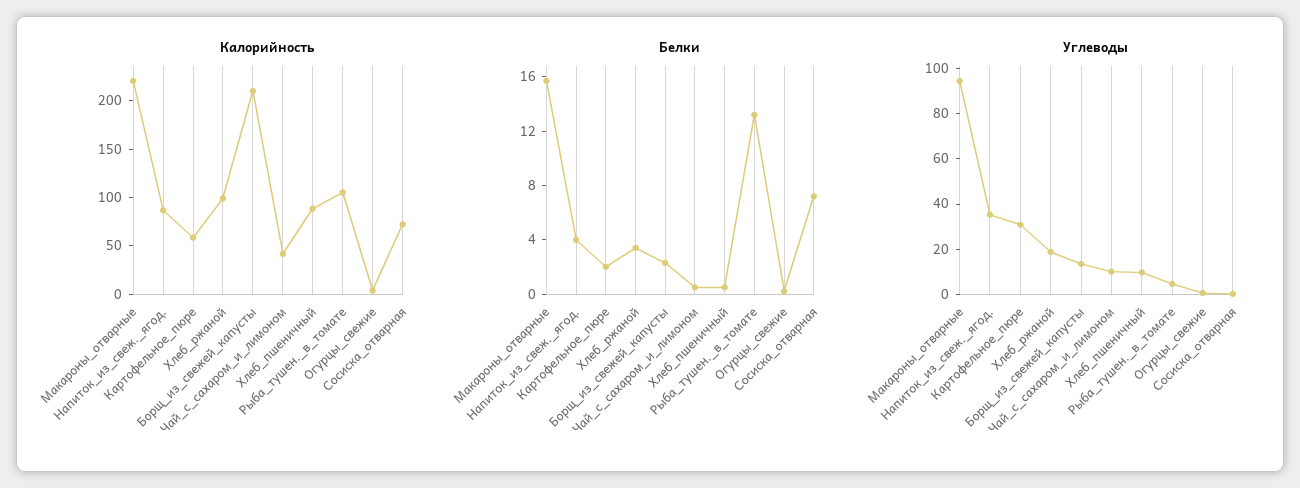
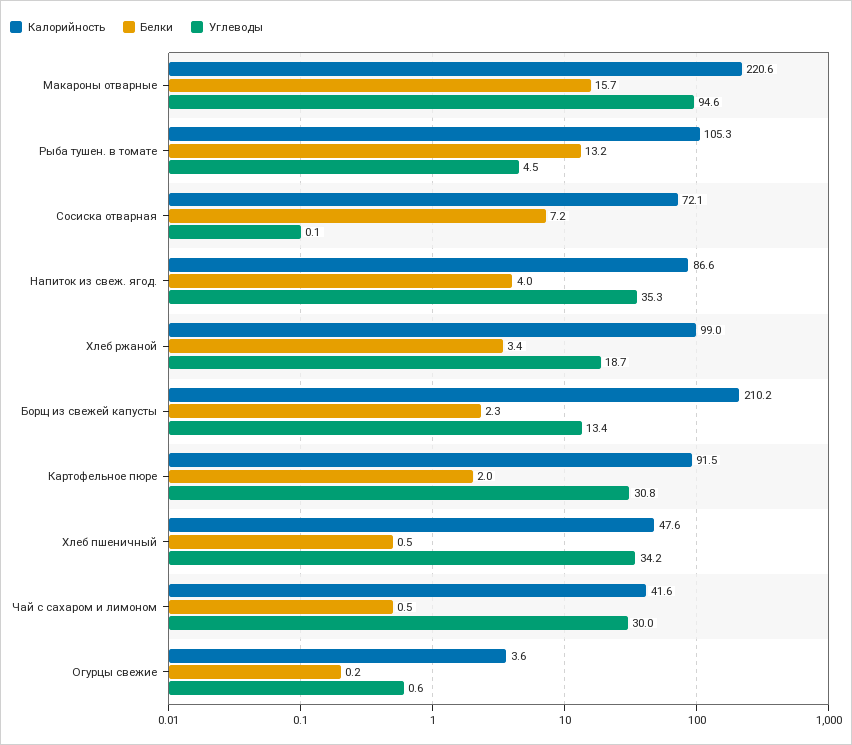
Калорийность, Картофельное_пюре: 60 -> 91.5
Калорийность, Хлеб_пшеничный: 90 -> 47.6
Углеводы, Чай_с_сахаром_и_лимоном: 10 -> 30
Углеводы, Хлеб_пшеничный: 10 -> 34.2

